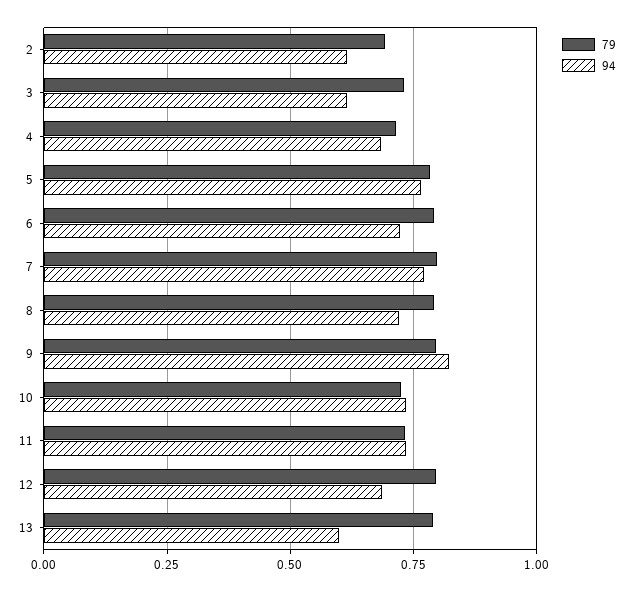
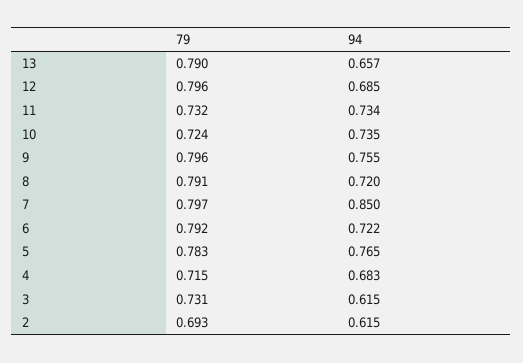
94, 7: 0.775 -> 0.85
94, 9: 0.825 -> 0.755
94, 13: 0.6 -> 0.657

